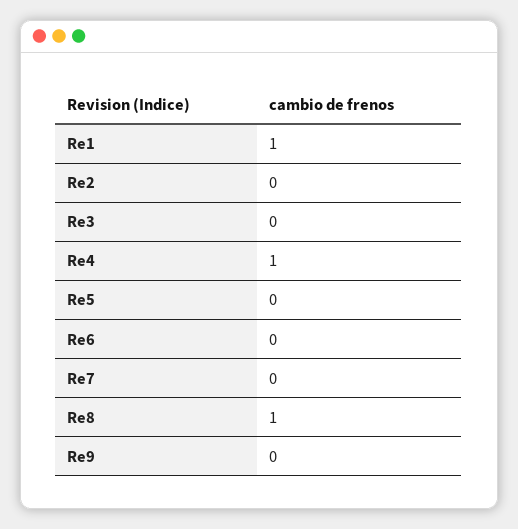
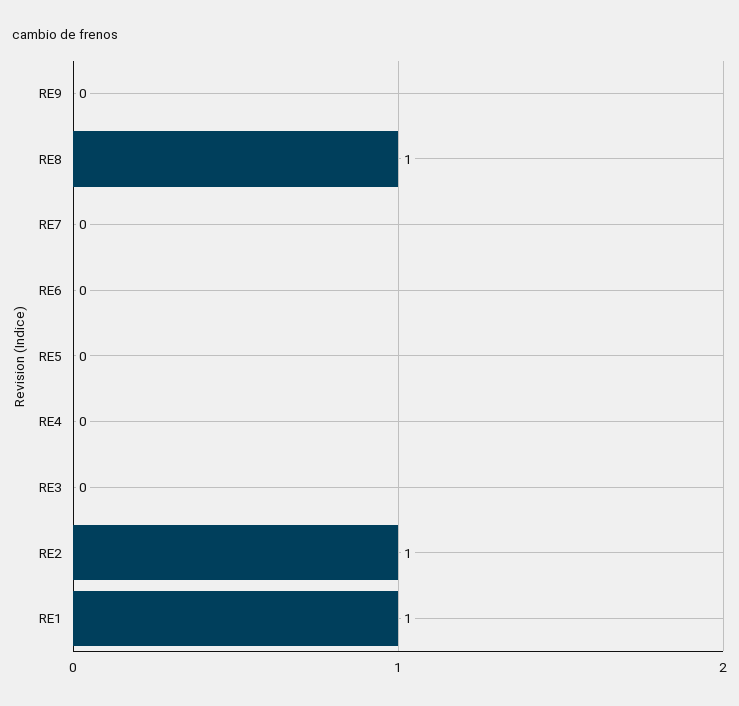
Re2: 0 -> 1
Re4: 1 -> 0

